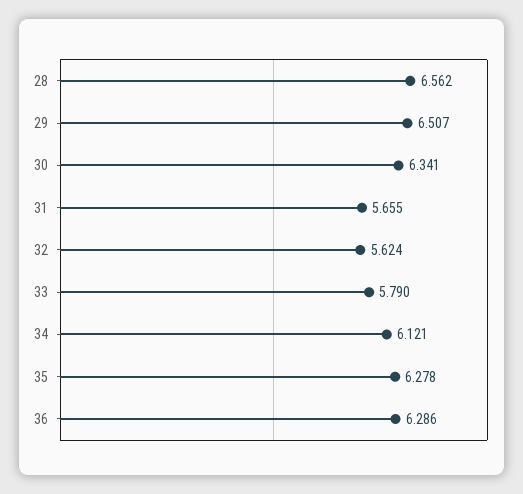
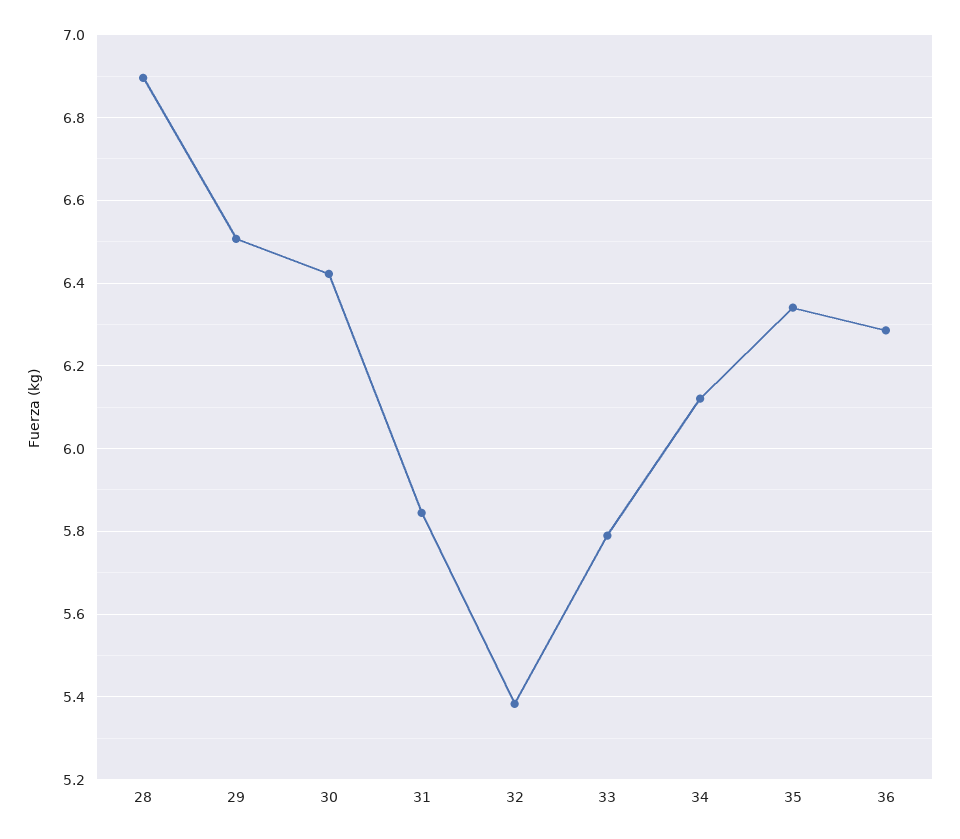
28: 6.562 -> 6.9
30: 6.341 -> 6.42
31: 5.655 -> 5.84
32: 5.624 -> 5.38
35: 6.278 -> 6.34

